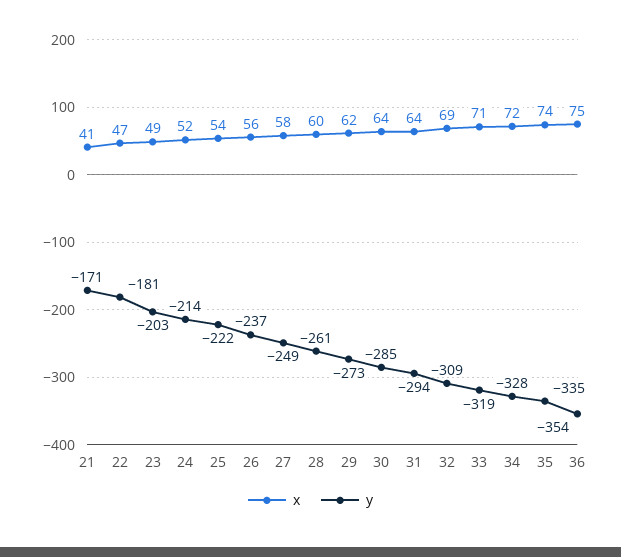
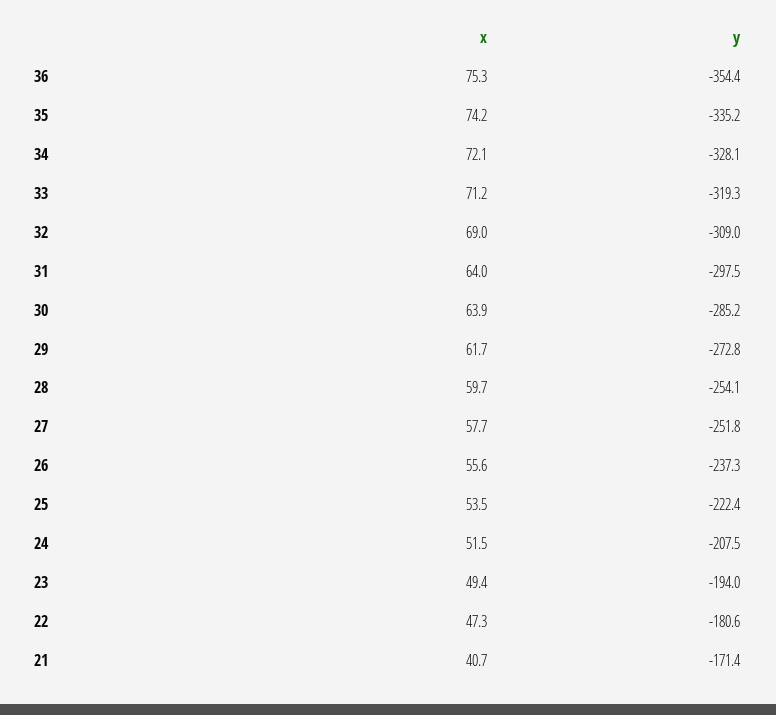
y, 23: -203 -> -194
y, 24: -214 -> -207.5
y, 27: -249 -> -251.8
y, 28: -261 -> -254.1
y, 31: -294 -> -297.5

